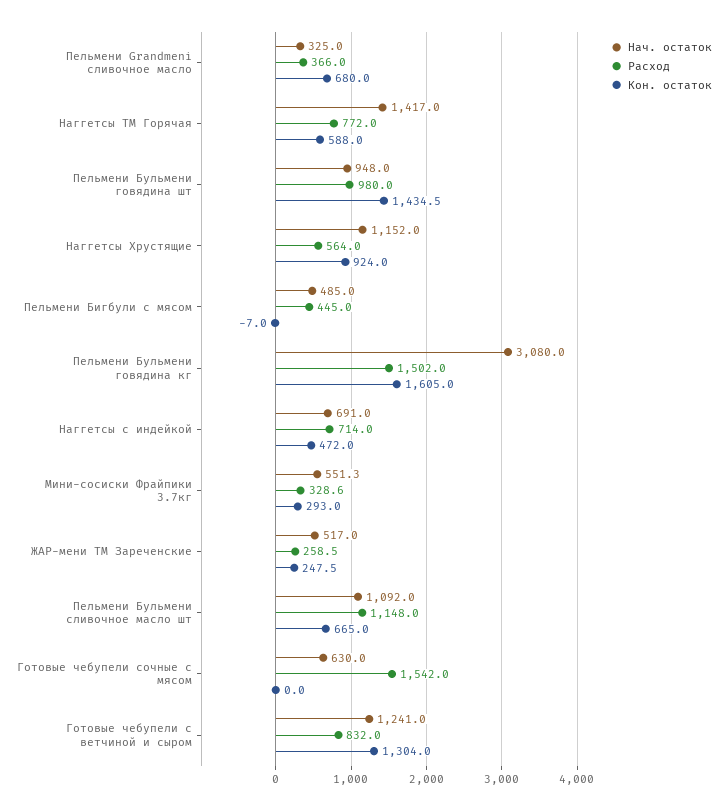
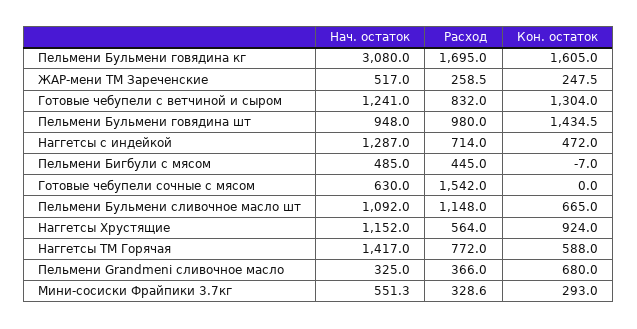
Расход, Пельмени Бульмени говядина кг: 1502 -> 1695
Нач. остаток, Наггетсы с индейкой: 691 -> 1287

